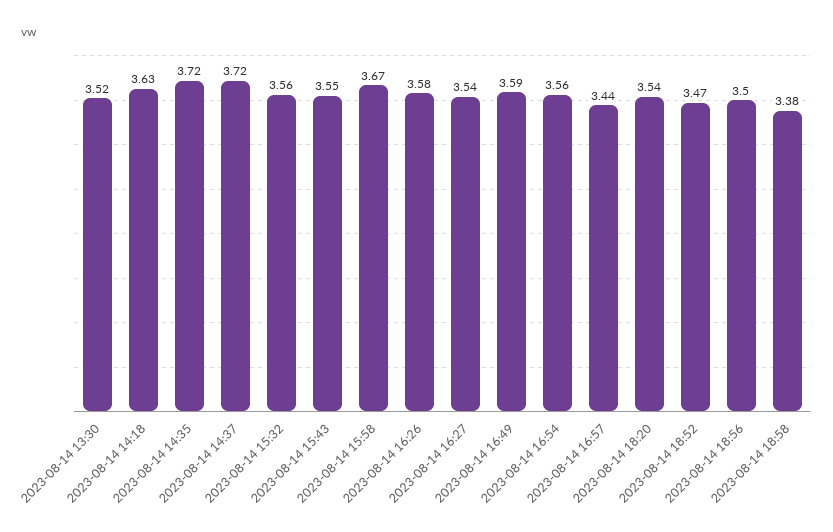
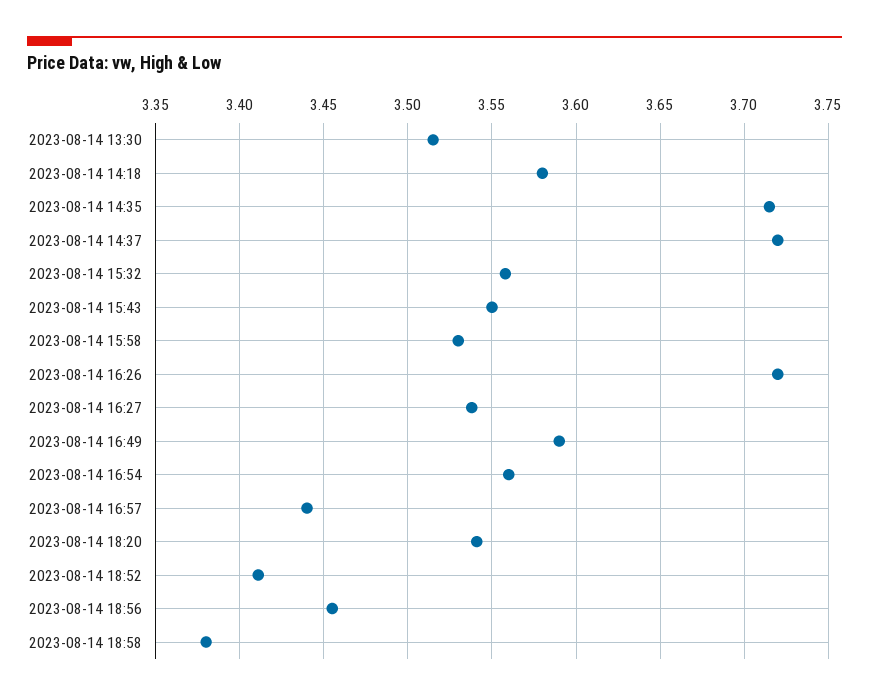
2023-08-14 14:18: 3.63 -> 3.58
2023-08-14 15:58: 3.67 -> 3.53
2023-08-14 16:26: 3.58 -> 3.72
2023-08-14 18:52: 3.47 -> 3.41
2023-08-14 18:56: 3.5 -> 3.455

